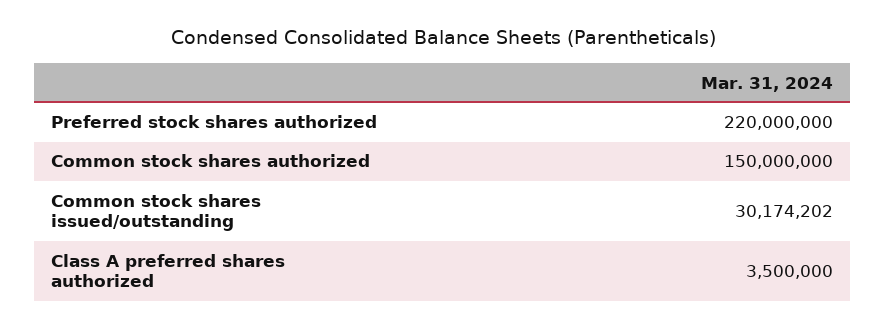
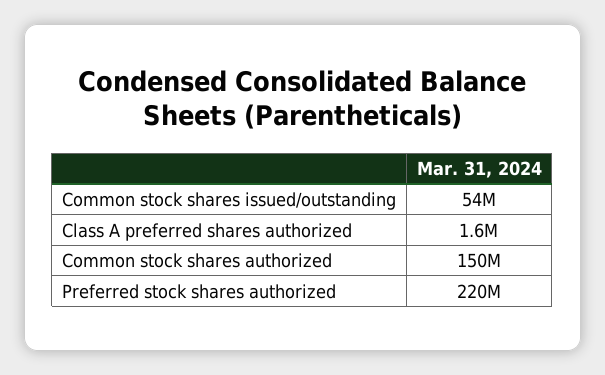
Common stock shares issued/outstanding: 30174202 -> 54000000
Class A preferred shares authorized: 3500000 -> 1600000

